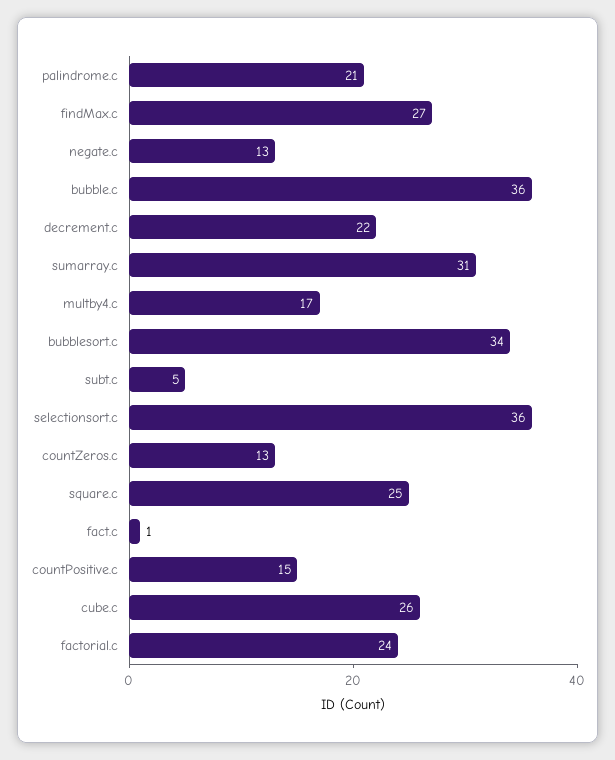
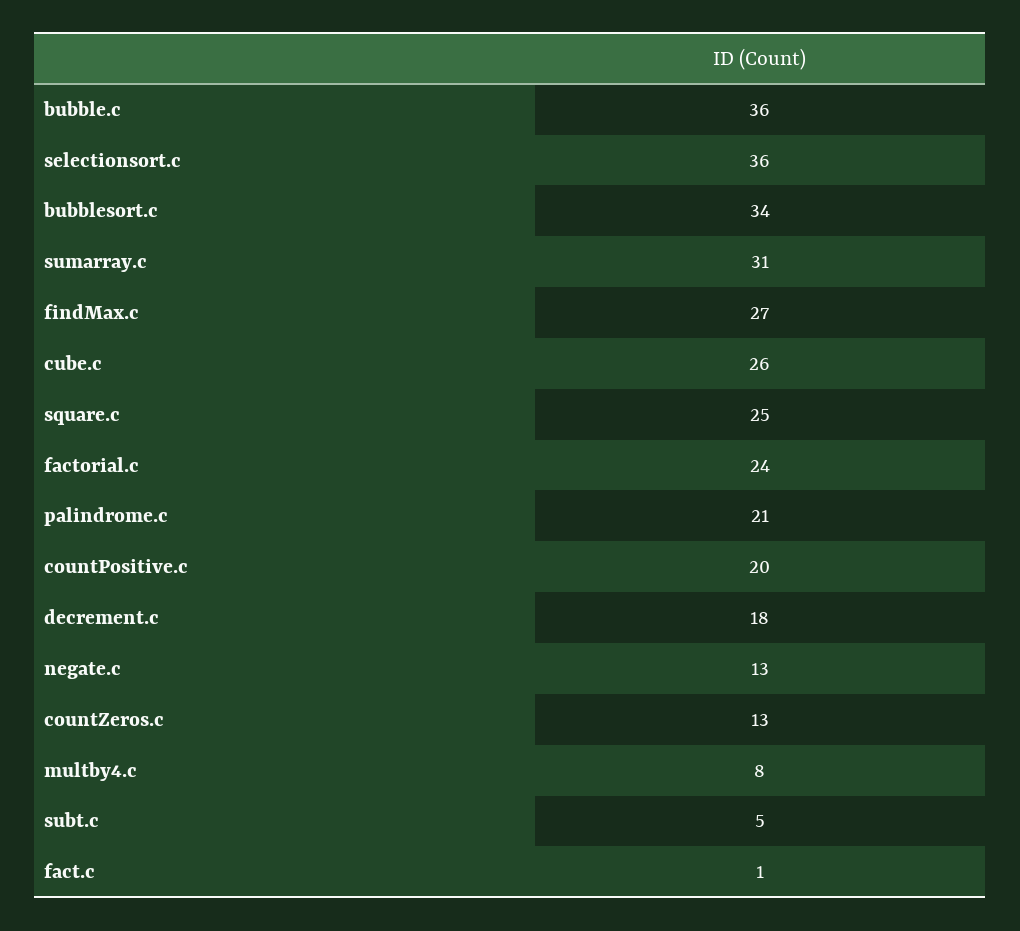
decrement.c: 22 -> 18
multby4.c: 17 -> 8
countPositive.c: 15 -> 20

